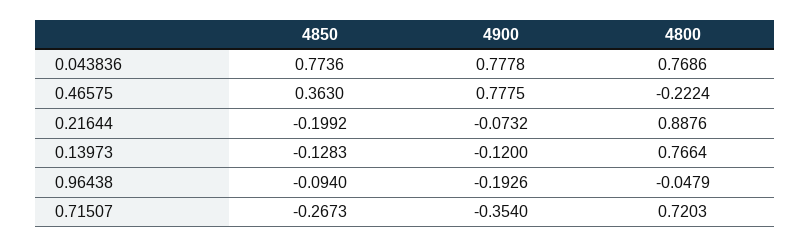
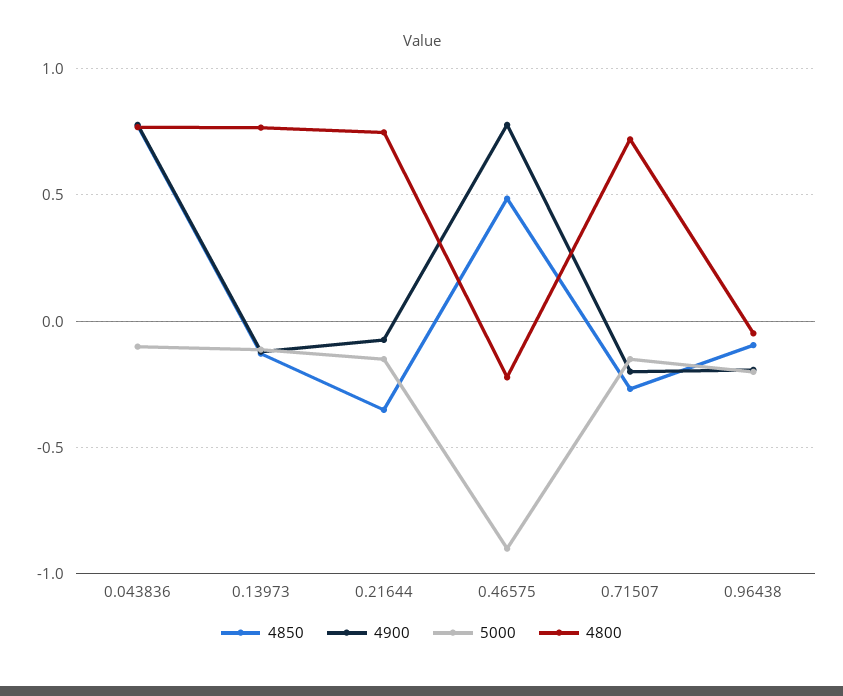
4850, 0.46575: 0.363 -> 0.5
4850, 0.21644: -0.1992 -> -0.35
4800, 0.21644: 0.8876 -> 0.75
4900, 0.71507: -0.354 -> -0.2
5000, 0.043836: none -> -0.1
5000, 0.13973: none -> -0.1
5000, 0.21644: none -> -0.15
5000, 0.46575: none -> -0.9
5000, 0.71507: none -> -0.15
5000, 0.96438: none -> -0.2

